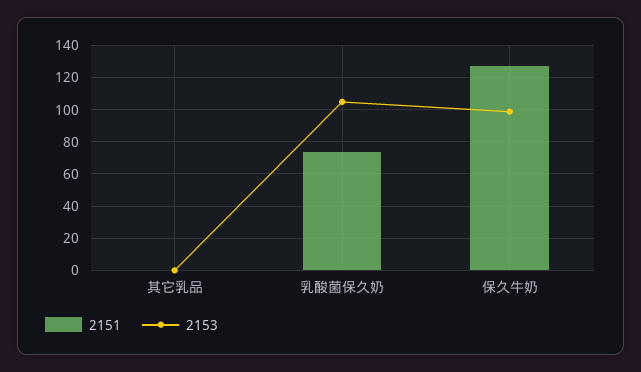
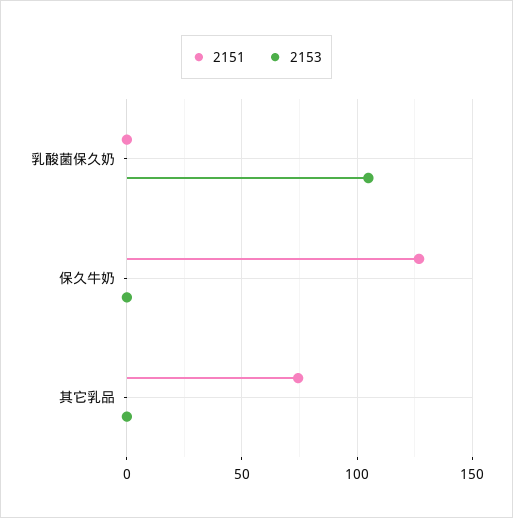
2151, 其它乳品: 0 -> 75
2151, 乳酸菌保久奶: 75 -> 0
2153, 保久牛奶: 100 -> 0

